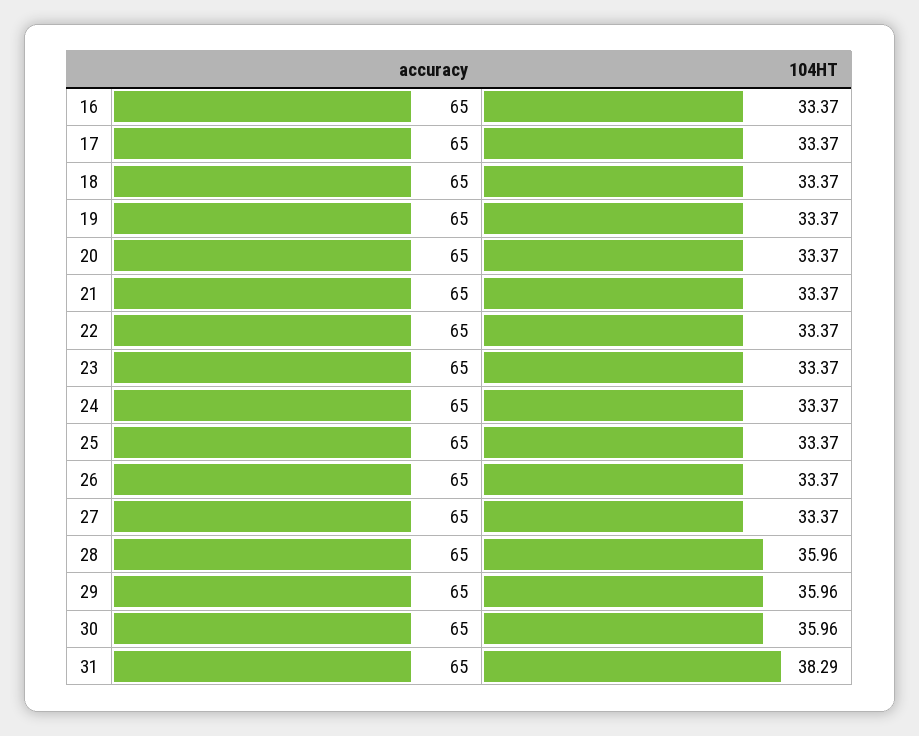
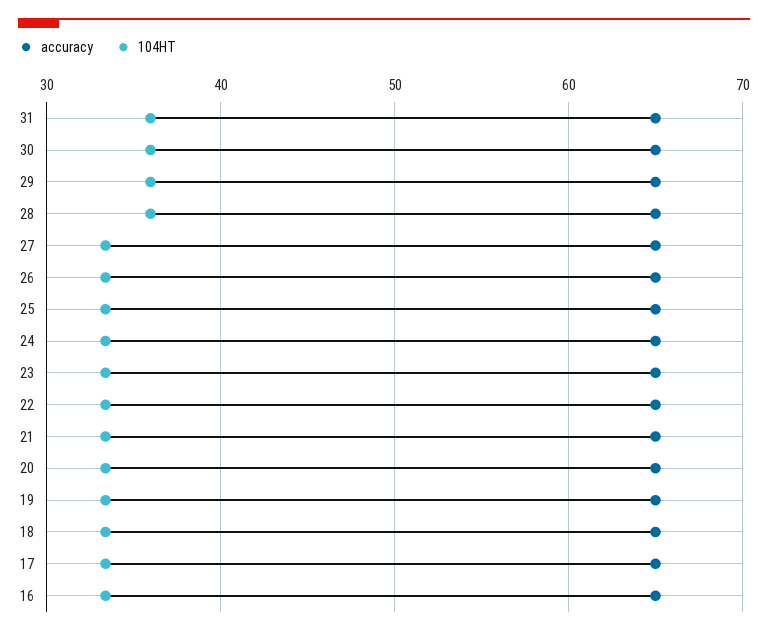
104HT, 31: 38.29 -> 36

